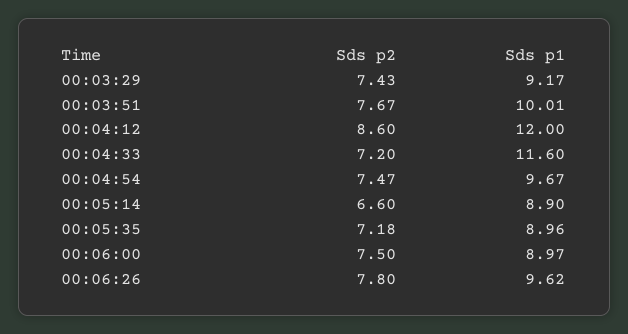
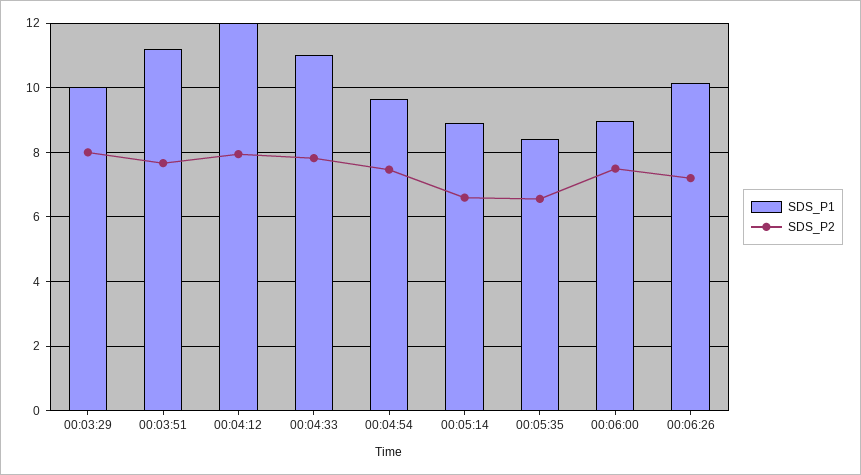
Sds p2, 00:03:29: 7.43 -> 8
Sds p1, 00:03:29: 9.17 -> 10
Sds p1, 00:03:51: 10.01 -> 11.2
Sds p2, 00:04:12: 8.6 -> 8
Sds p2, 00:04:33: 7.2 -> 7.8
Sds p1, 00:04:33: 11.6 -> 11
Sds p2, 00:05:35: 7.18 -> 6.6
Sds p1, 00:05:35: 8.96 -> 8.4
Sds p2, 00:06:26: 7.8 -> 7.2
Sds p1, 00:06:26: 9.62 -> 10.2

